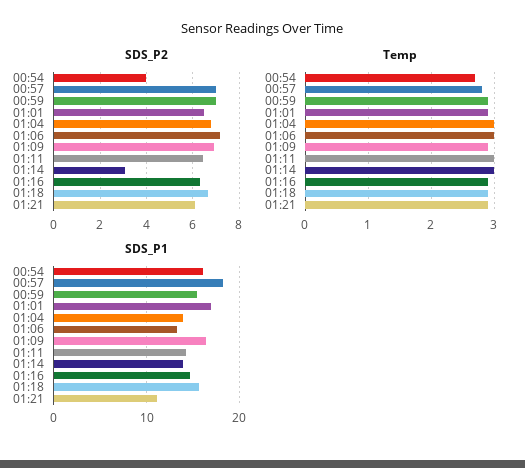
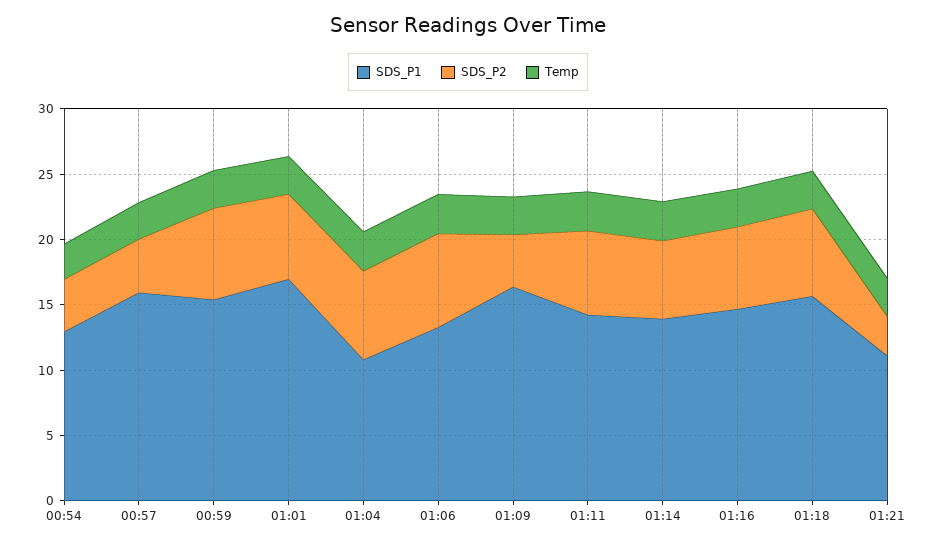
SDS_P2, 00:57: 7 -> 4
SDS_P2, 01:09: 7 -> 4
SDS_P2, 01:14: 3 -> 6
SDS_P2, 01:21: 6 -> 3
SDS_P1, 00:54: 16 -> 13
SDS_P1, 00:57: 18 -> 16
SDS_P1, 01:04: 14 -> 11

